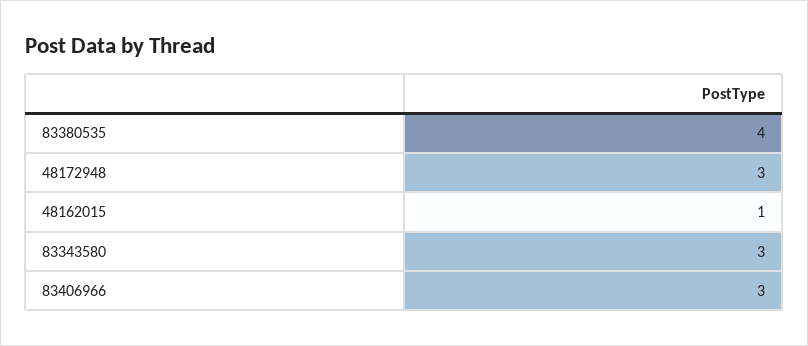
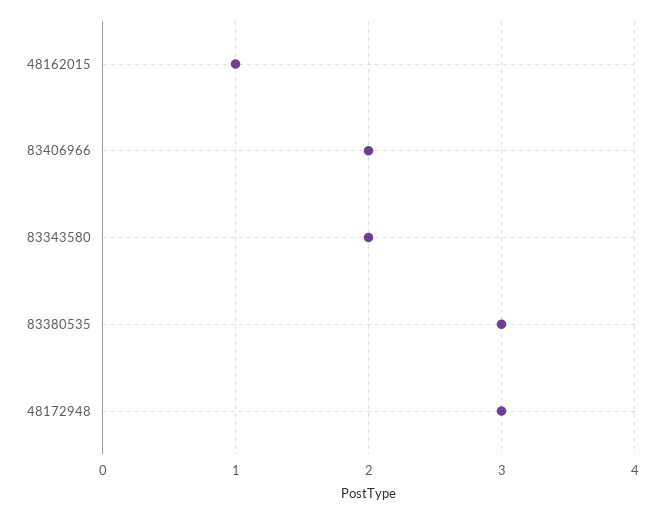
83380535: 4 -> 3
83343580: 3 -> 2
83406966: 3 -> 2

